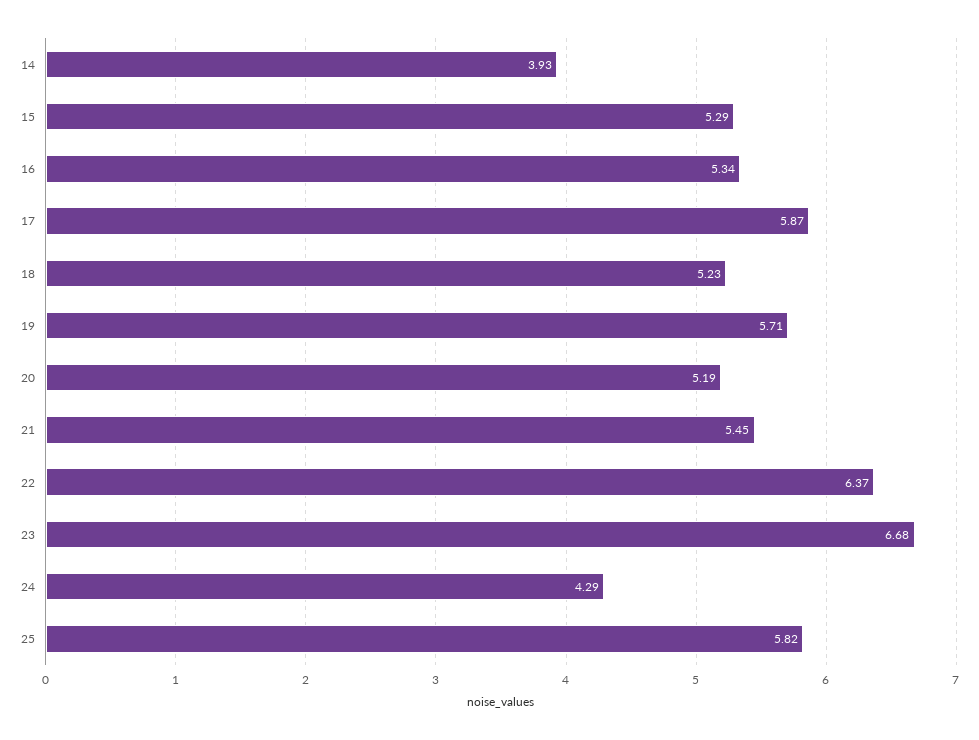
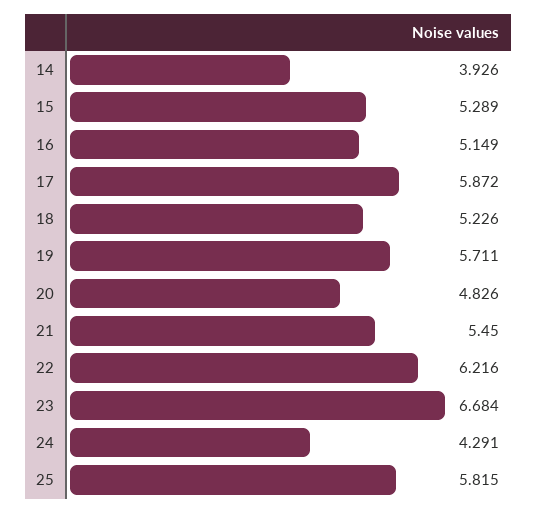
16: 5.34 -> 5.149
20: 5.19 -> 4.826
22: 6.37 -> 6.216

